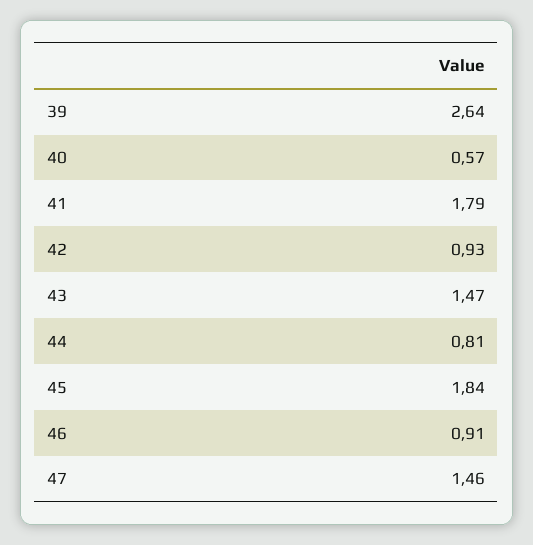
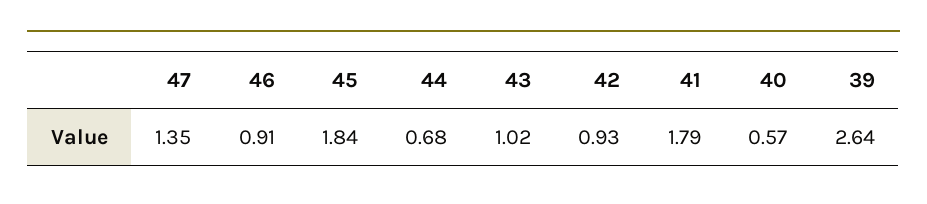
43: 1.47 -> 1.02
44: 0.81 -> 0.68
47: 1.46 -> 1.35

